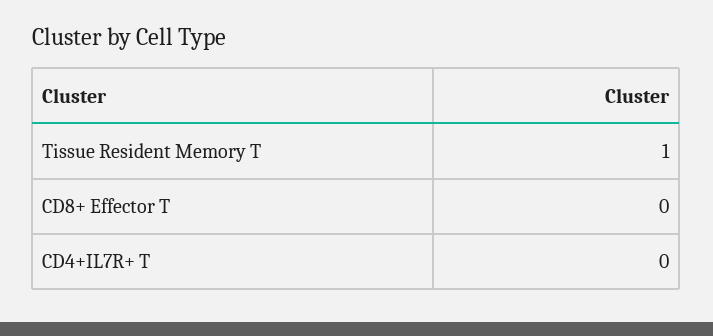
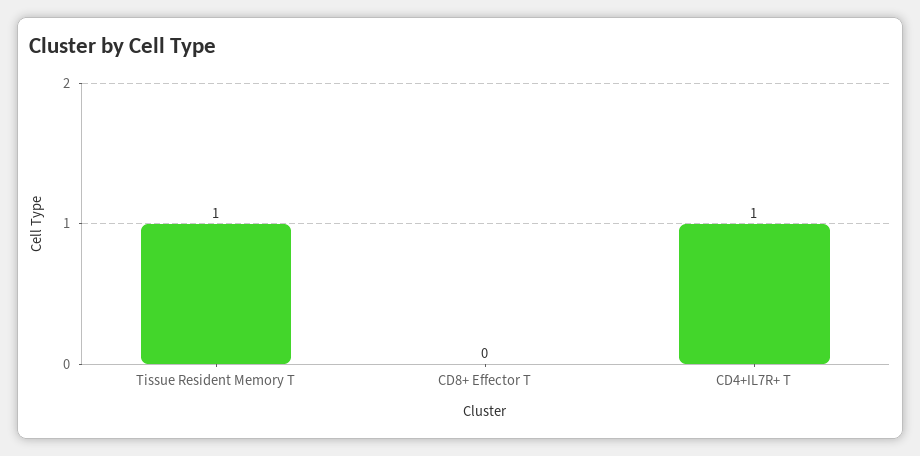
CD4+IL7R+ T: 0 -> 1

